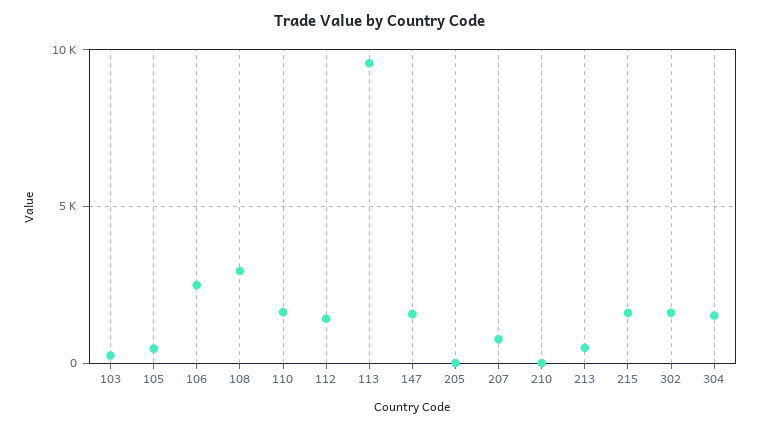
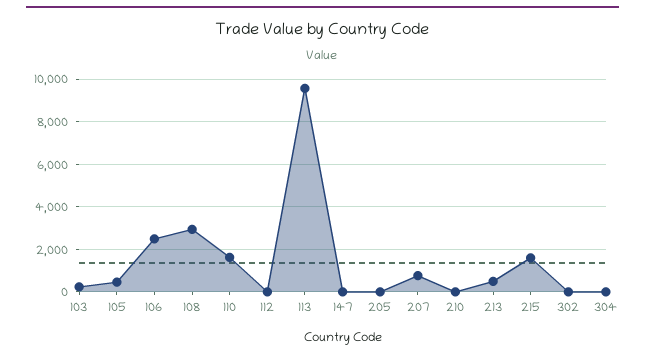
112: 1500 -> 0
147: 1500 -> 0
302: 1500 -> 0
304: 1500 -> 0

